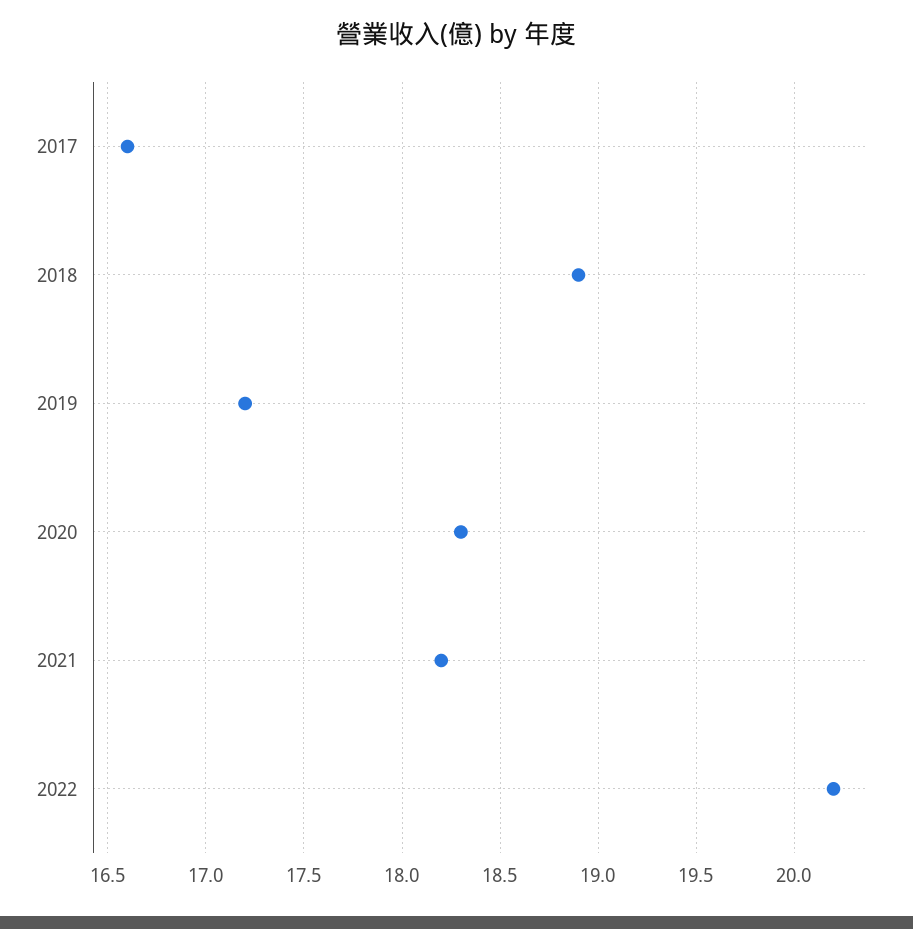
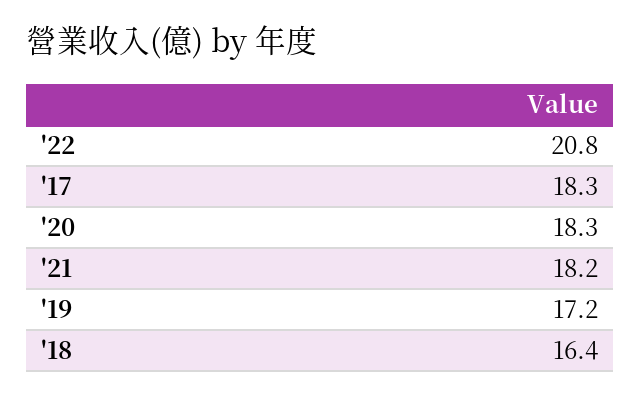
2017: 16.6 -> 18.3
2018: 18.9 -> 16.4
2022: 20.2 -> 20.8

